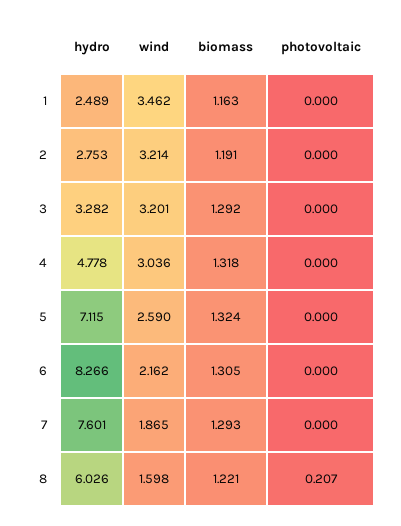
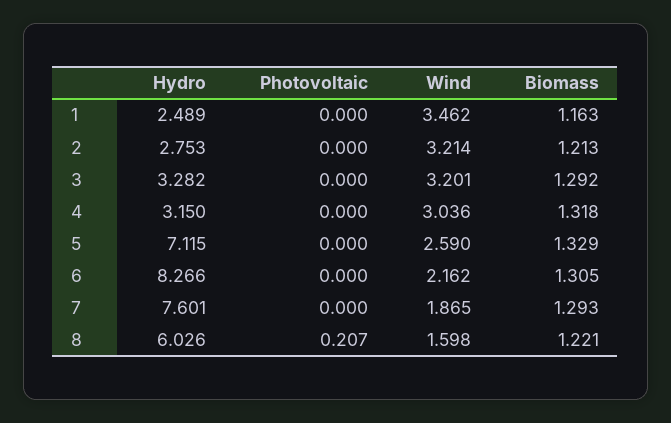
biomass, 2: 1.191 -> 1.213
hydro, 4: 4.778 -> 3.15
biomass, 5: 1.324 -> 1.329

